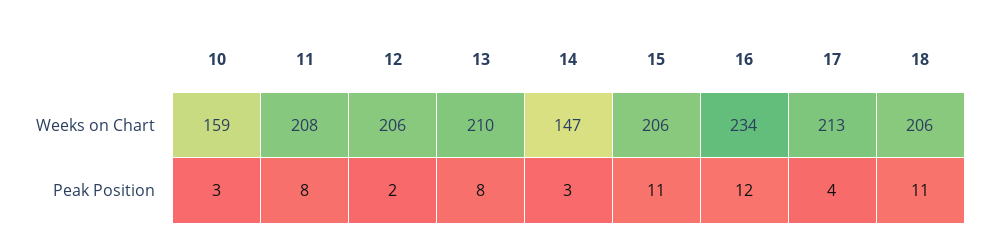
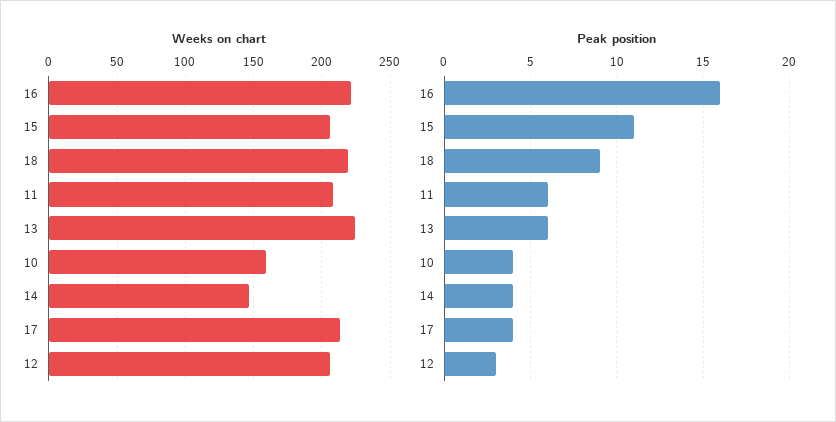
Weeks on Chart, 13: 210 -> 225
Weeks on Chart, 16: 234 -> 220
Weeks on Chart, 18: 206 -> 220
Peak Position, 10: 3 -> 4
Peak Position, 11: 8 -> 6
Peak Position, 12: 2 -> 3
Peak Position, 13: 8 -> 6
Peak Position, 14: 3 -> 4
Peak Position, 16: 12 -> 16
Peak Position, 18: 11 -> 9

